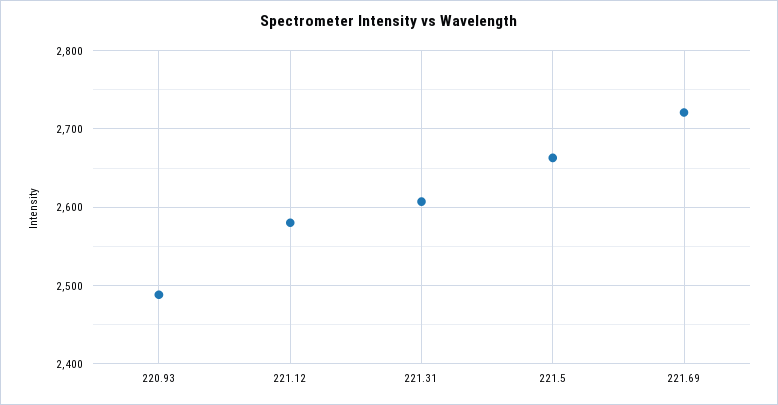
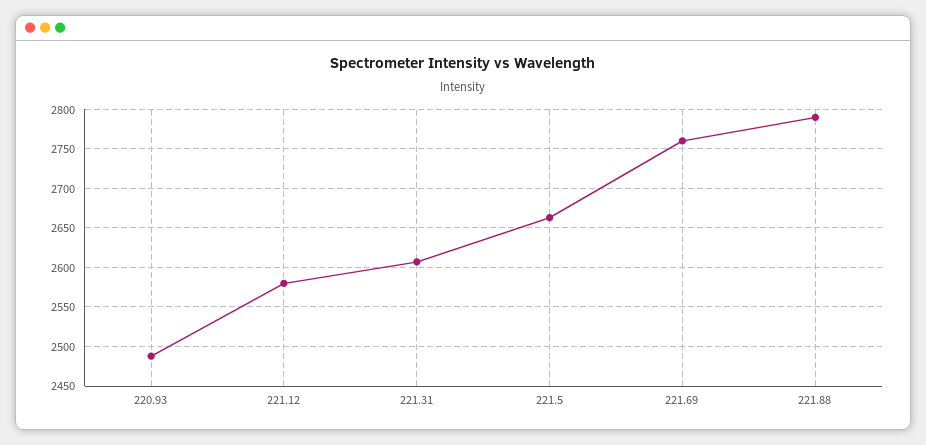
221.69: 2720 -> 2760
221.88: none -> 2790

